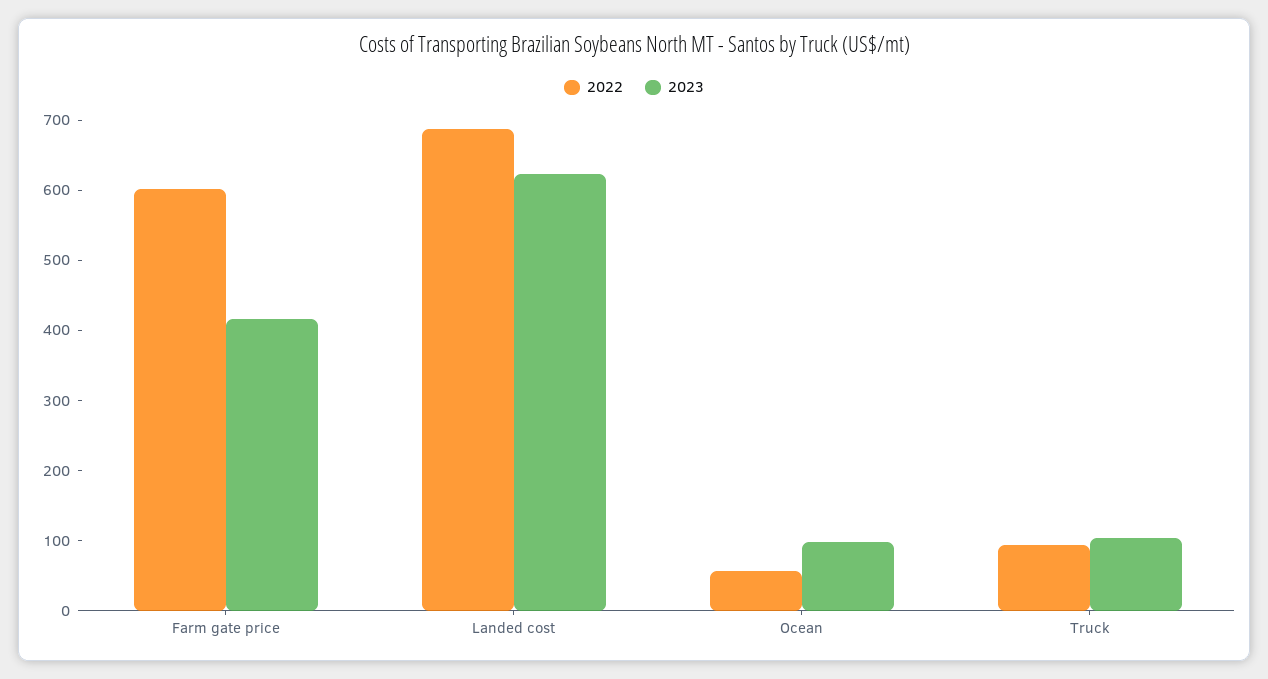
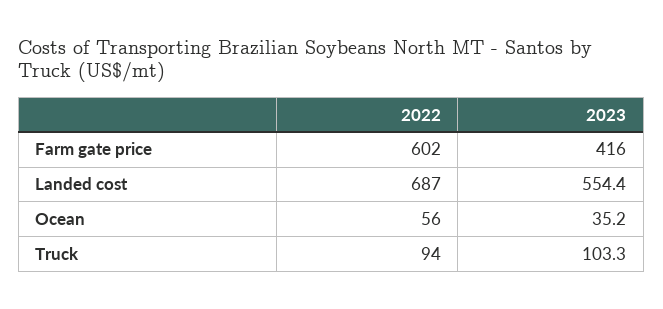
2023, Landed cost: 620 -> 554.4
2023, Ocean: 100 -> 35.2

